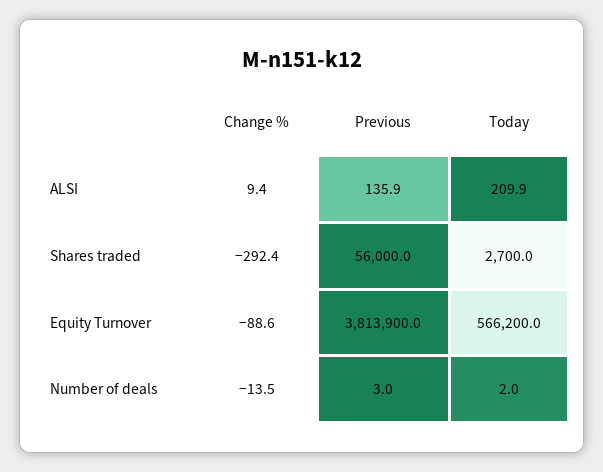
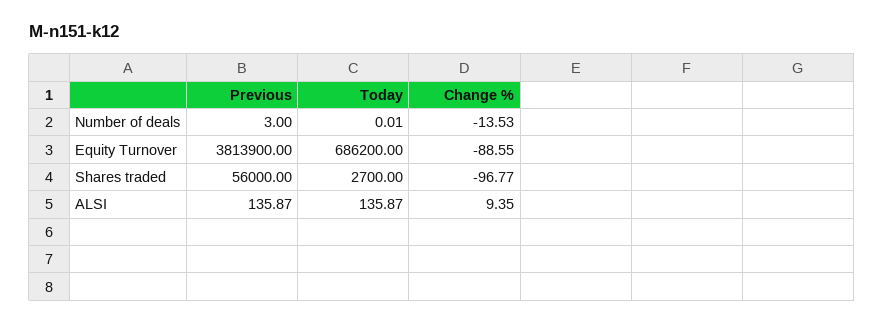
Today, ALSI: 209.9 -> 135.87
Change %, Shares traded: -292.4 -> -96.77
Today, Equity Turnover: 566200 -> 686200
Today, Number of deals: 2 -> 0.01

